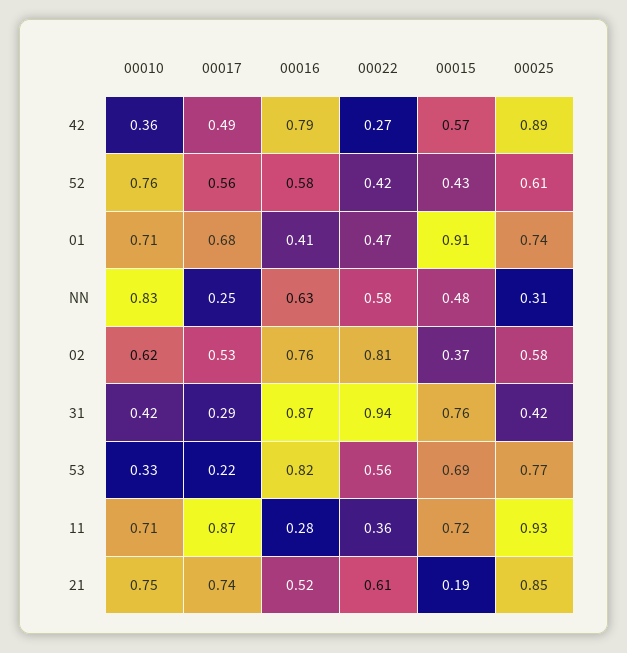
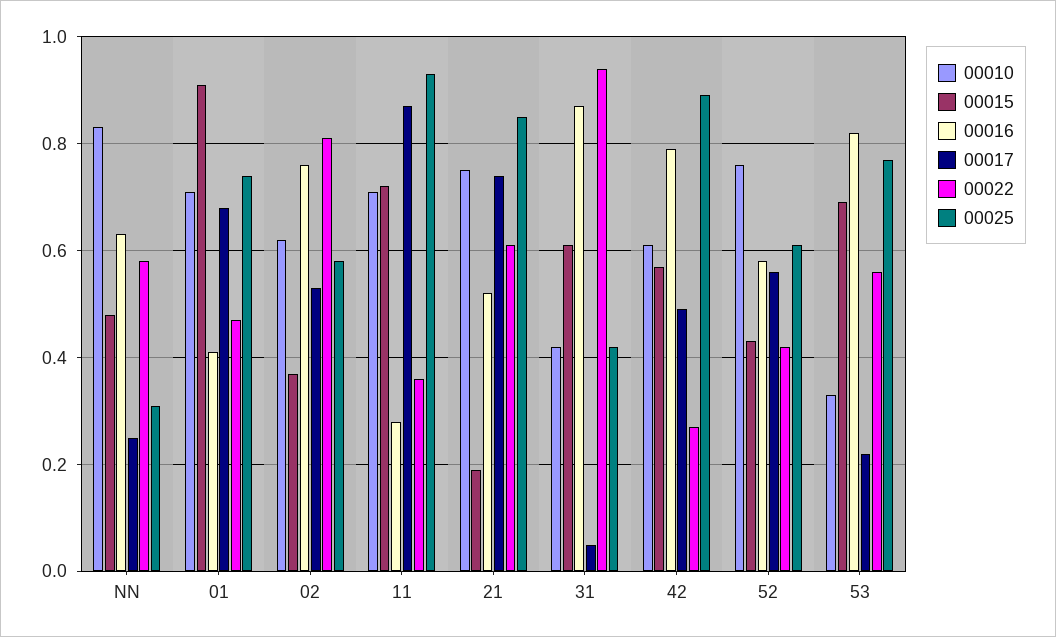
00010, 42: 0.36 -> 0.6
00017, 31: 0.29 -> 0.05
00015, 31: 0.76 -> 0.6

